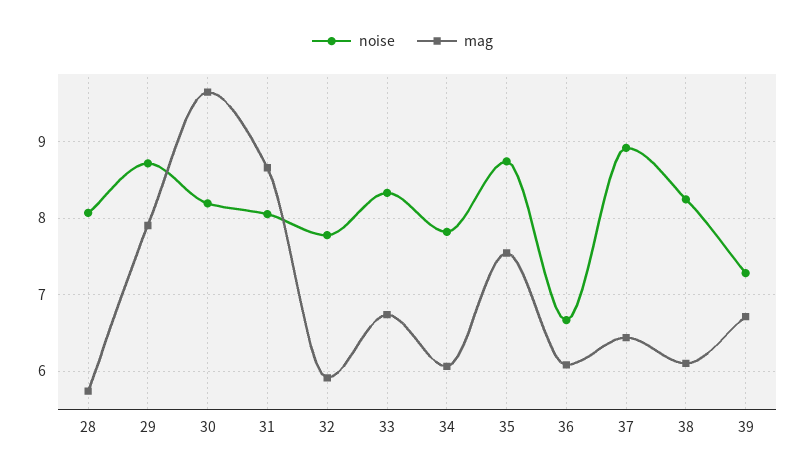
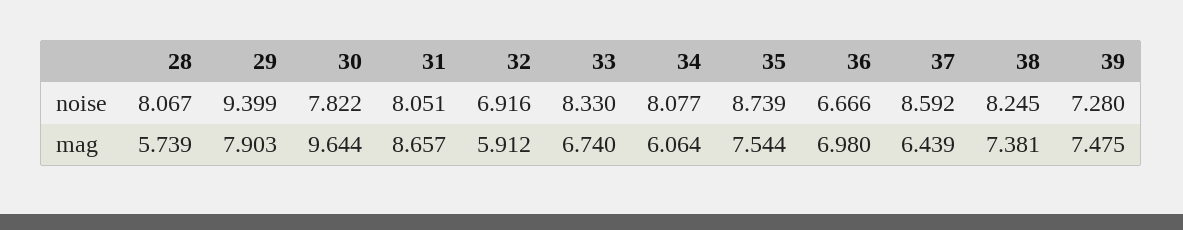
noise, 29: 8.7 -> 9.399
noise, 30: 8.2 -> 7.822
noise, 32: 7.8 -> 6.916
noise, 34: 7.8 -> 8.077
mag, 36: 6.1 -> 6.98
noise, 37: 8.9 -> 8.592
mag, 38: 6.1 -> 7.381
mag, 39: 6.7 -> 7.475

